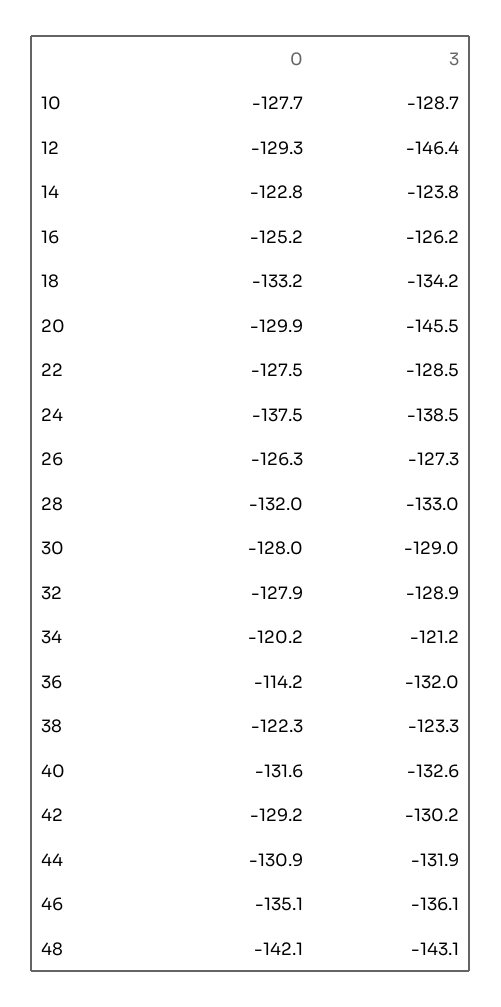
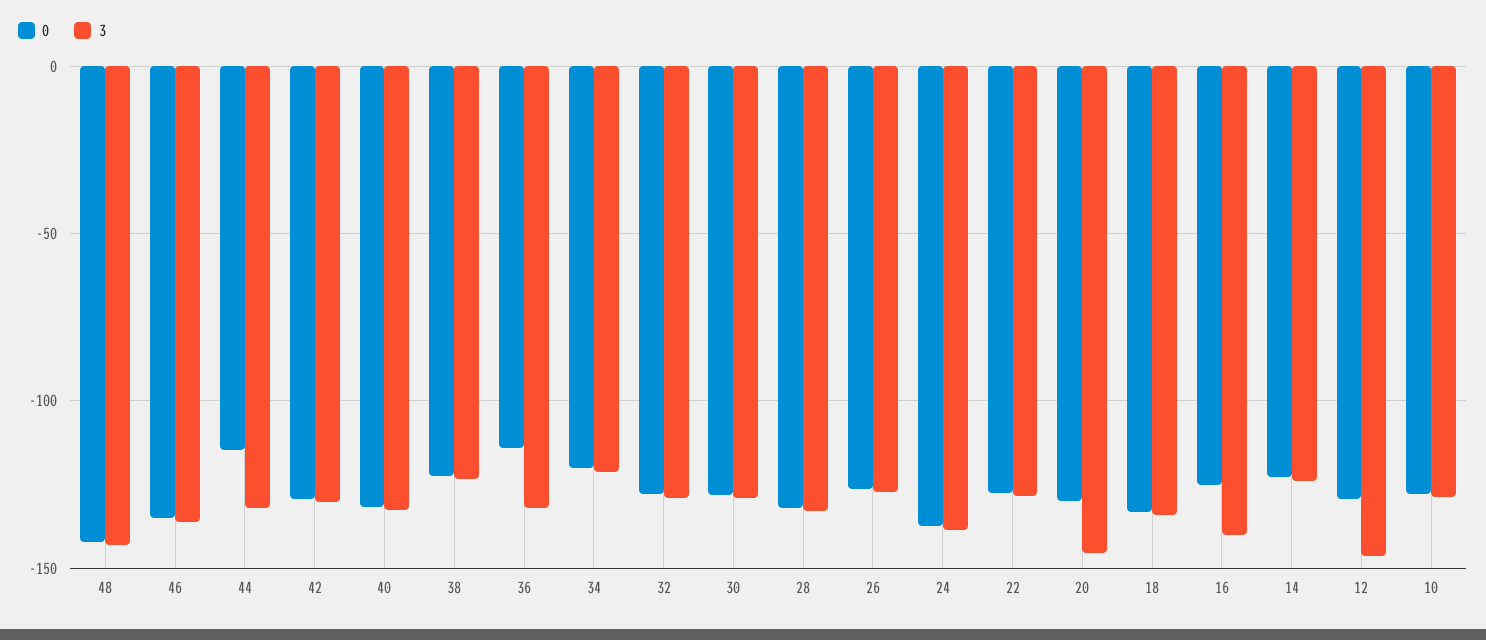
3, 16: -126.2 -> -140
0, 44: -130.9 -> -115

